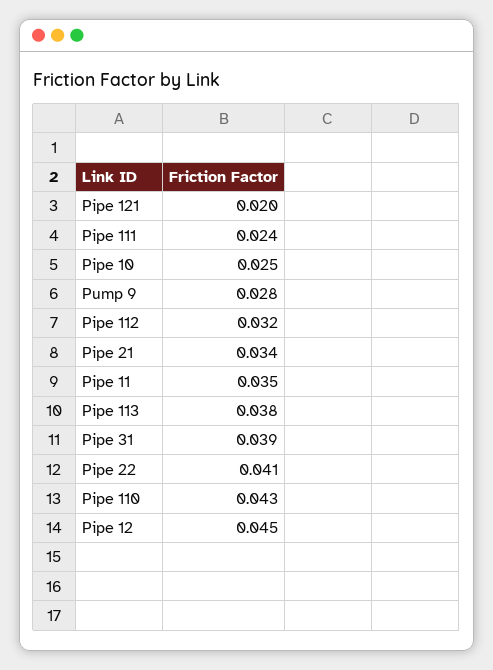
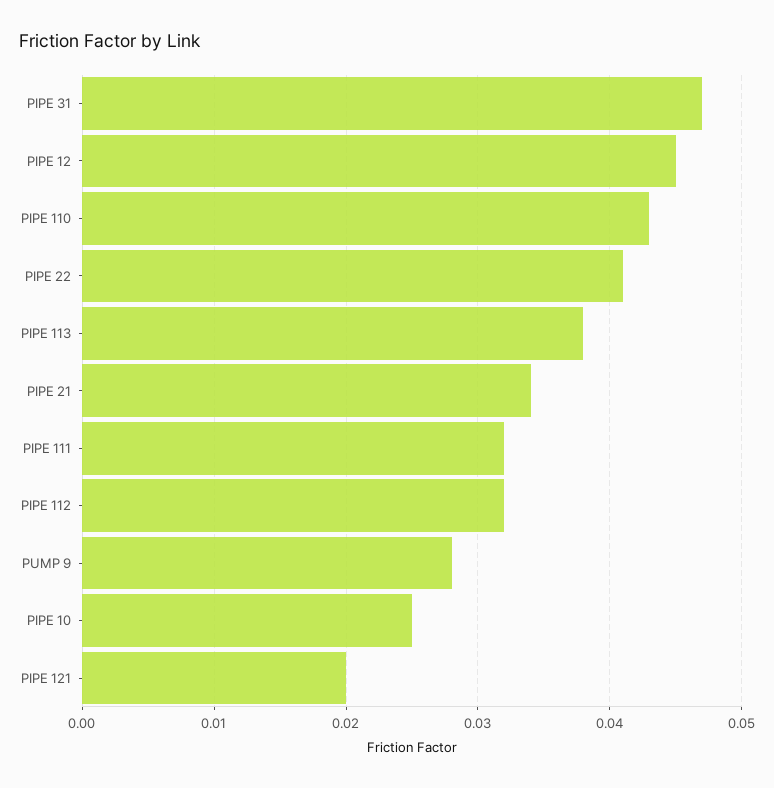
Pipe 111: 0.024 -> 0.032
Pipe 11: 0.035 -> none
Pipe 31: 0.039 -> 0.047

